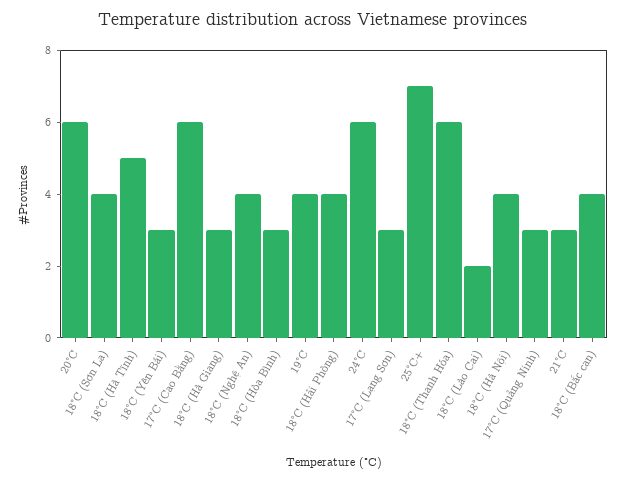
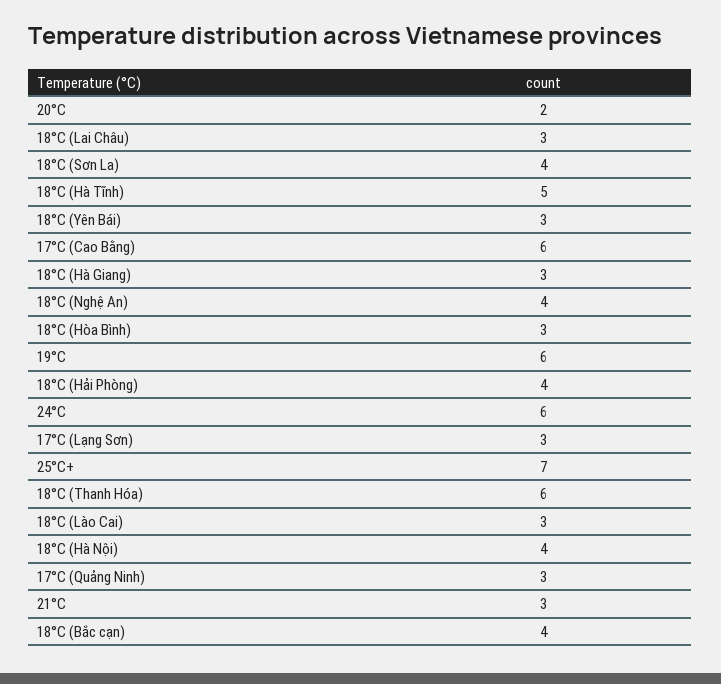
20°C: 6 -> 2
19°C: 4 -> 6
18°C (Lào Cai): 2 -> 3
18°C (Lai Châu): none -> 3

